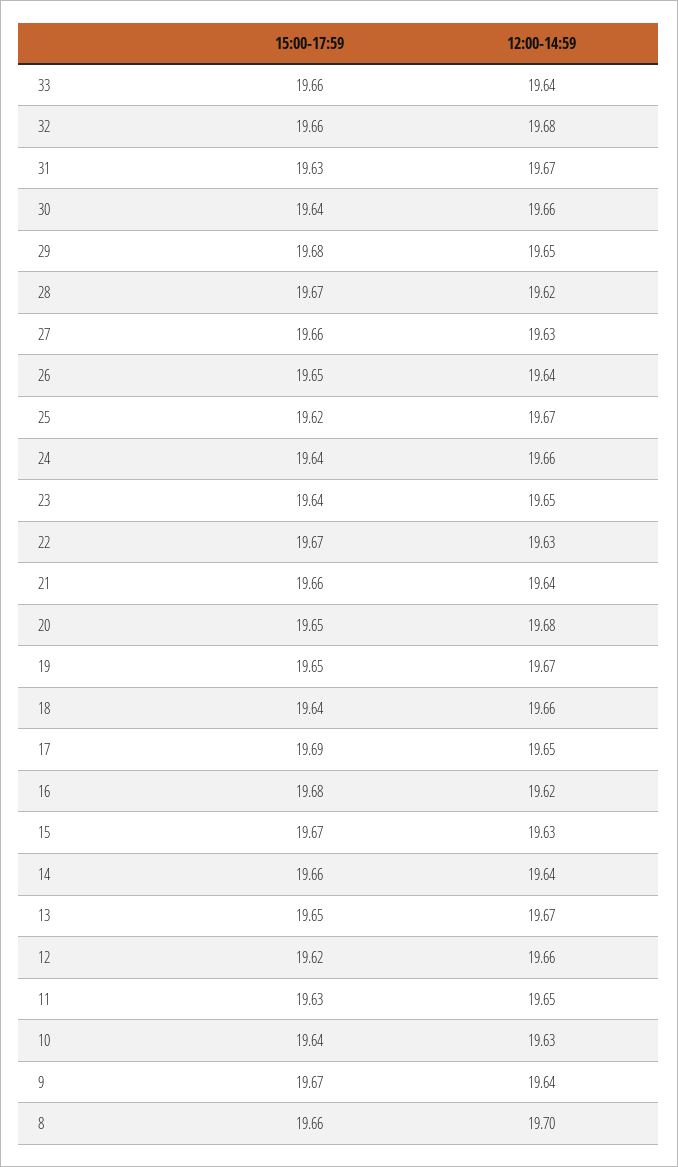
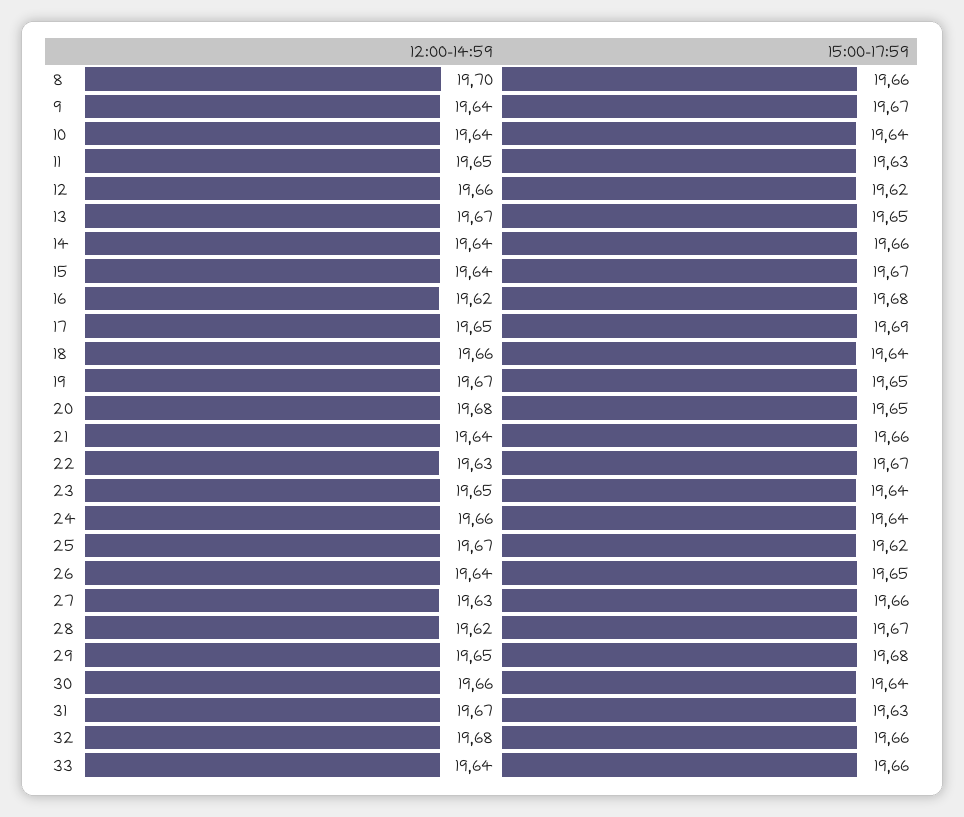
12:00-14:59, 15: 19.63 -> 19.64
12:00-14:59, 10: 19.63 -> 19.64

